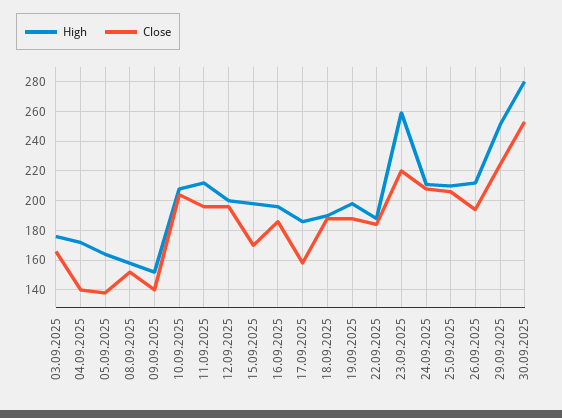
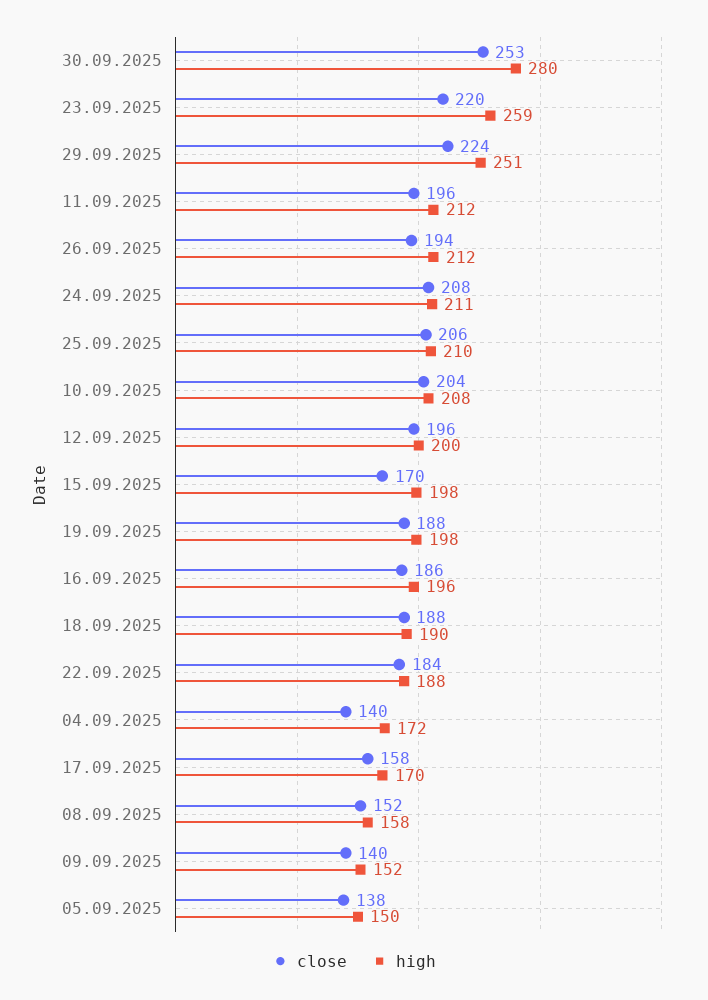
High, 03.09.2025: 175 -> none
Close, 03.09.2025: 165 -> none
High, 05.09.2025: 165 -> 150
High, 17.09.2025: 185 -> 170

